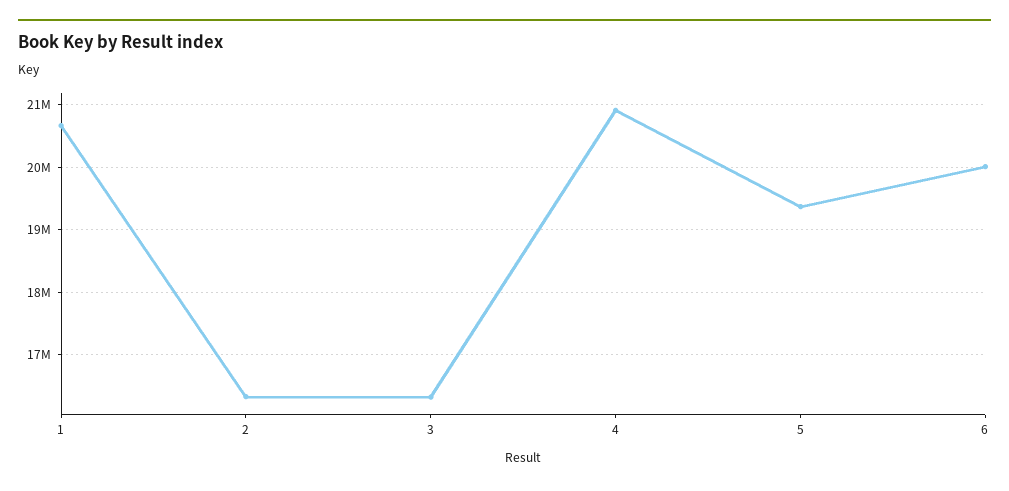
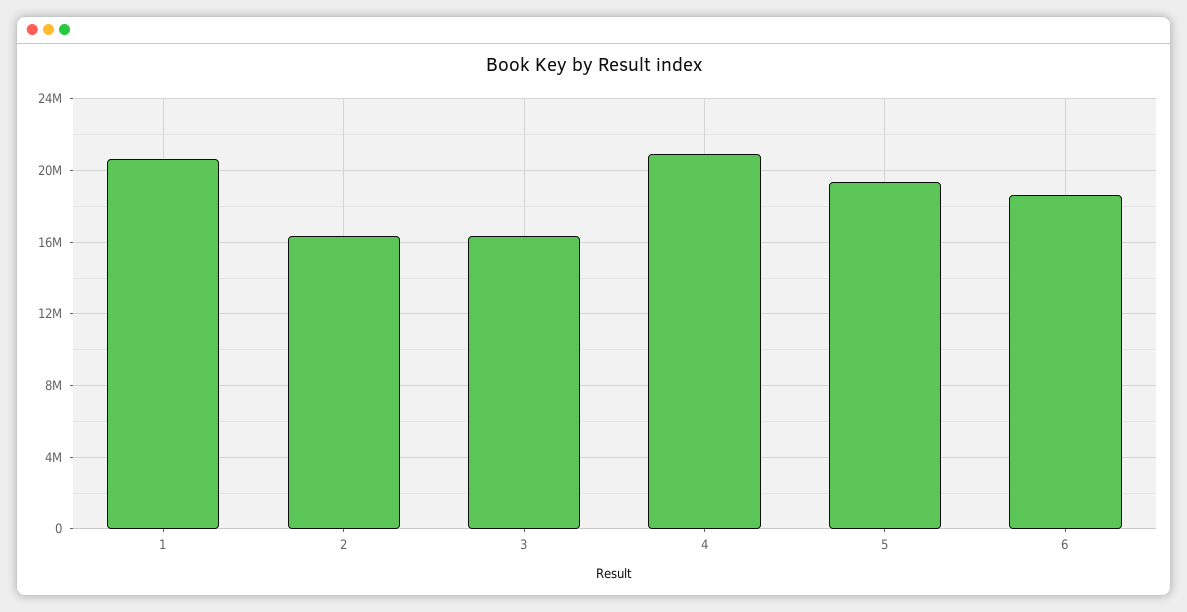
6: 20000000 -> 18500000

